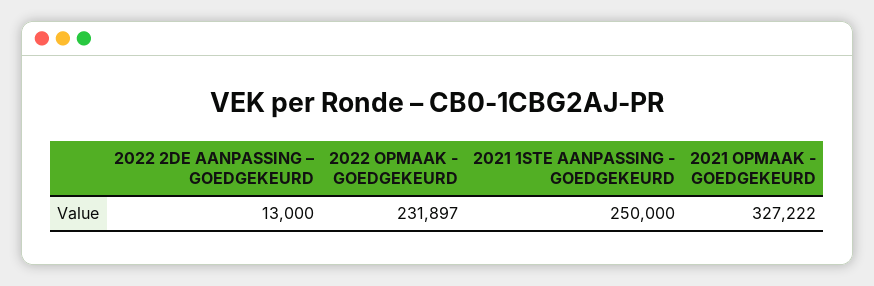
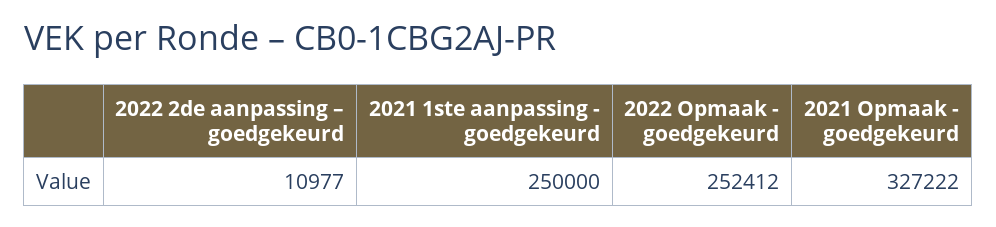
2022 2DE AANPASSING – GOEDGEKEURD: 13000 -> 10977
2022 OPMAAK - GOEDGEKEURD: 231897 -> 252412

